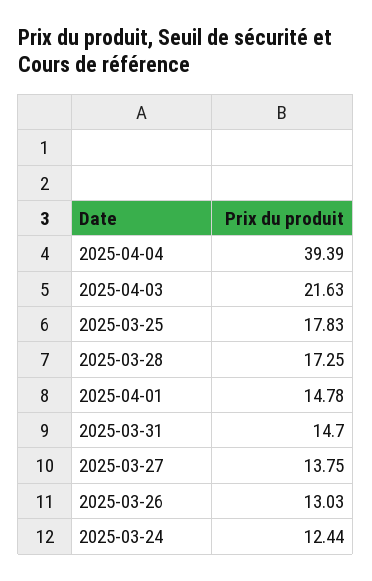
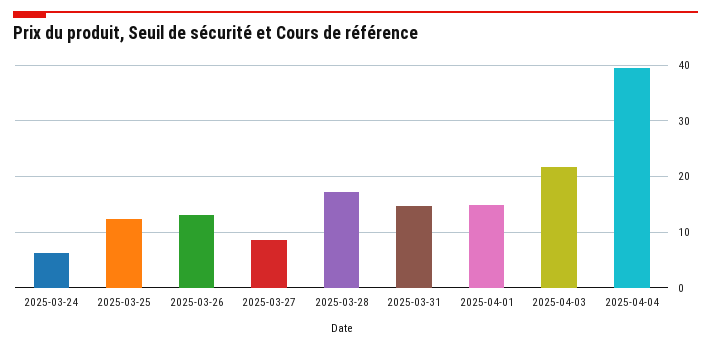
2025-03-25: 17.83 -> 12
2025-03-27: 13.75 -> 8
2025-03-24: 12.44 -> 6

